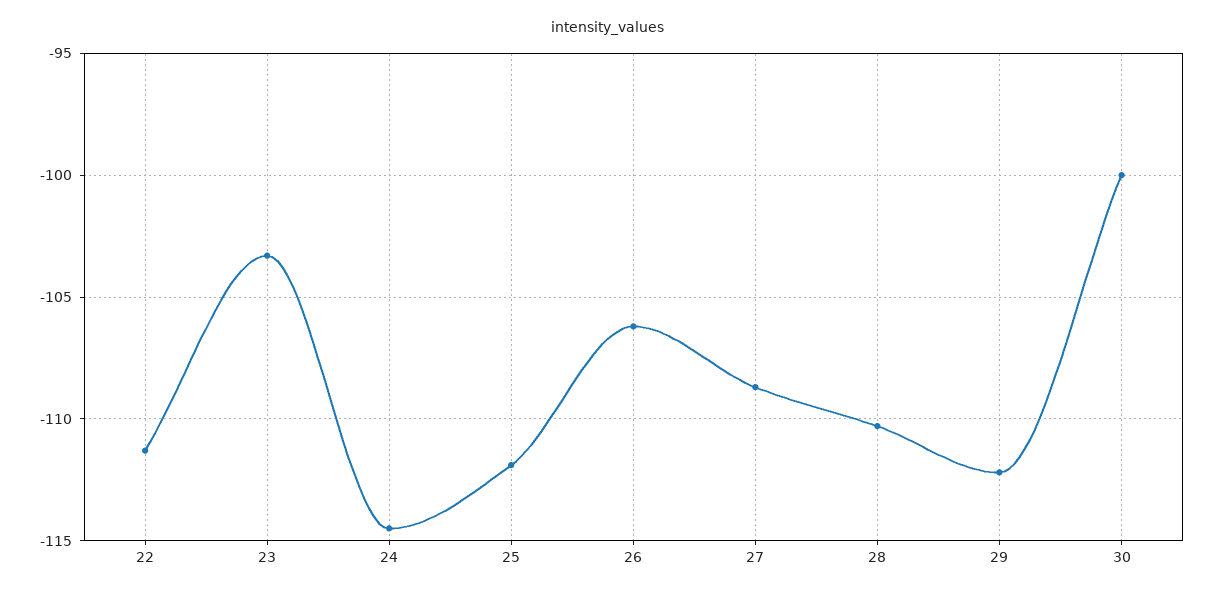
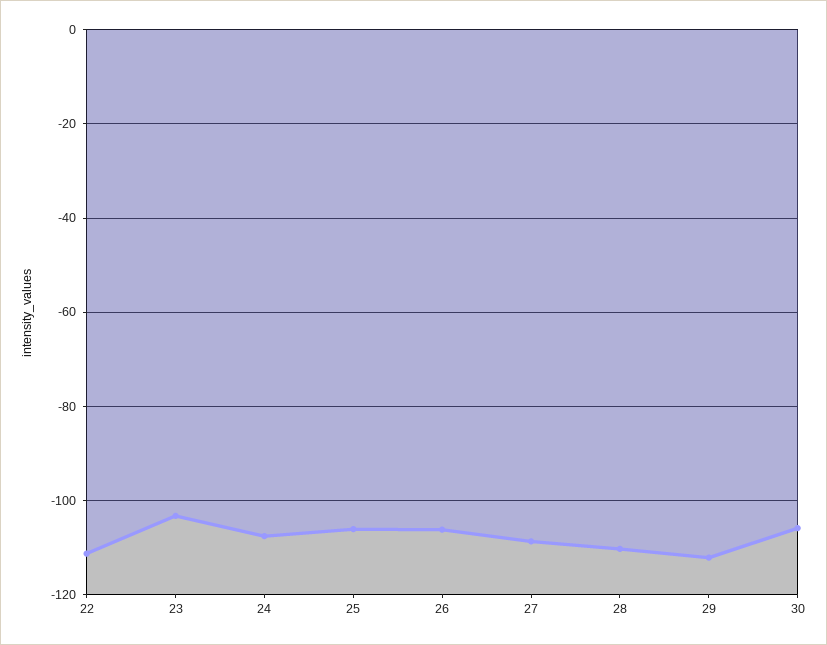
24: -114.5 -> -108
25: -112 -> -106
30: -100 -> -106

